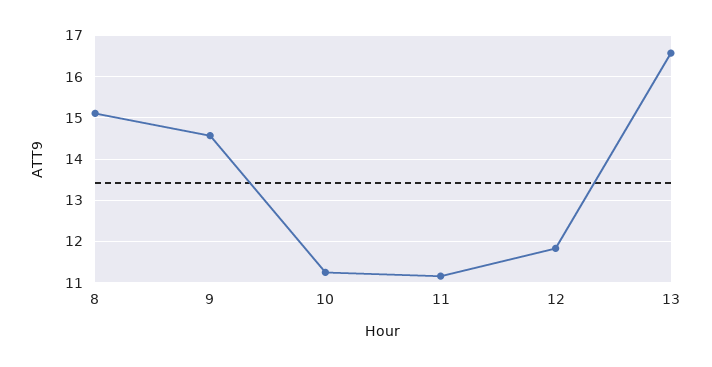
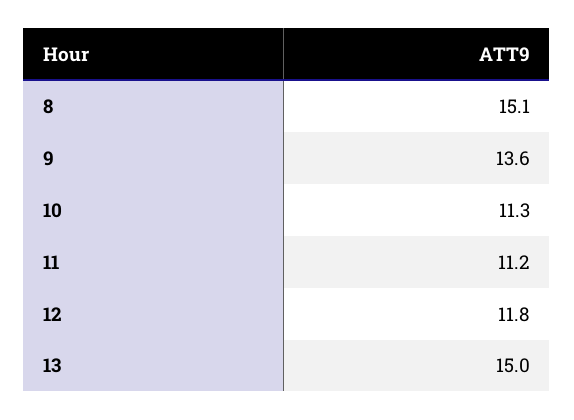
9: 14.6 -> 13.6
13: 16.6 -> 15

